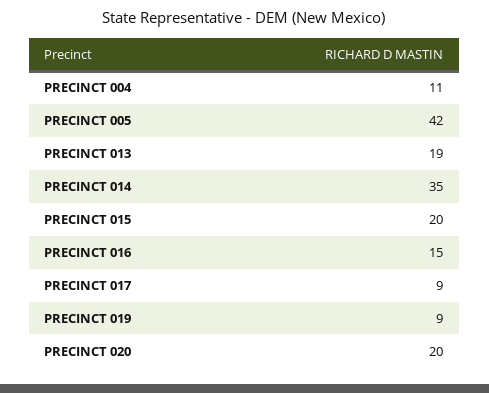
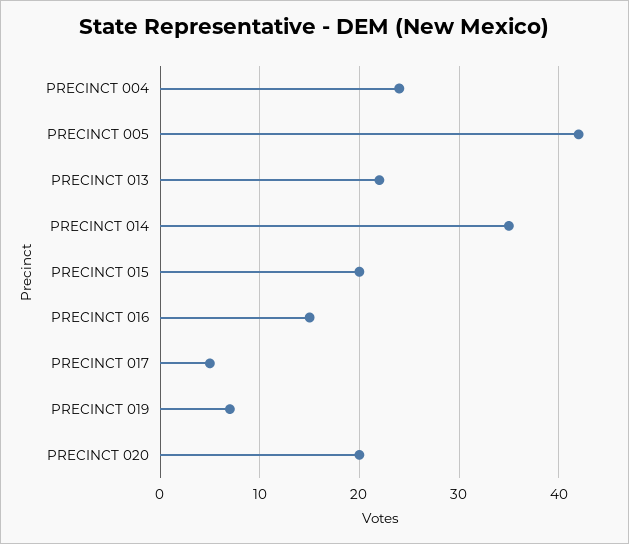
PRECINCT 004: 11 -> 24
PRECINCT 013: 19 -> 22
PRECINCT 017: 9 -> 5
PRECINCT 019: 9 -> 7

